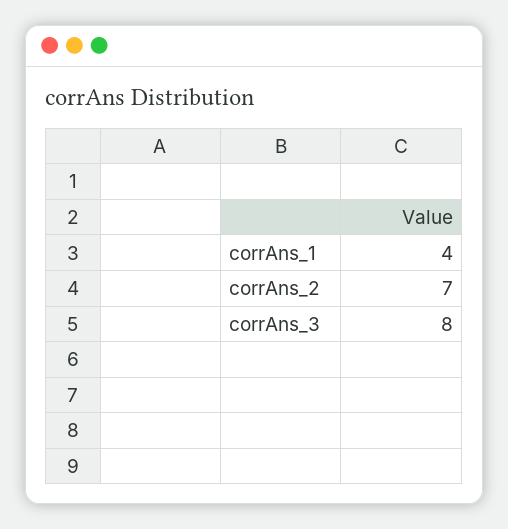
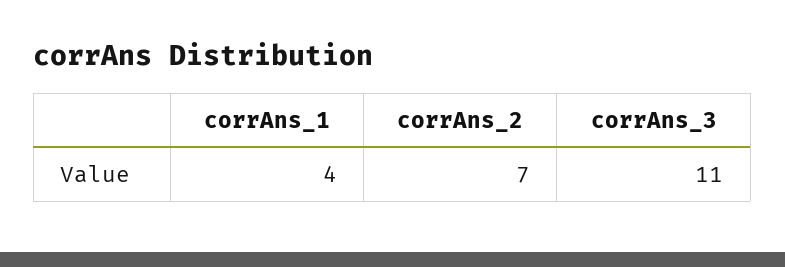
corrAns_3: 8 -> 11

